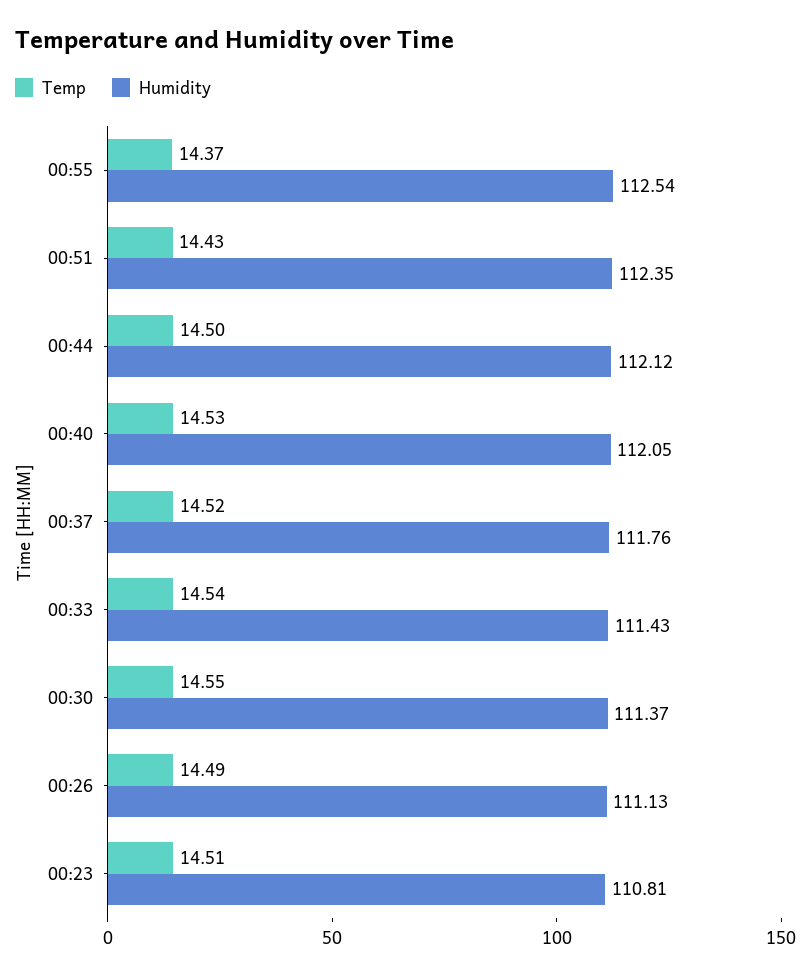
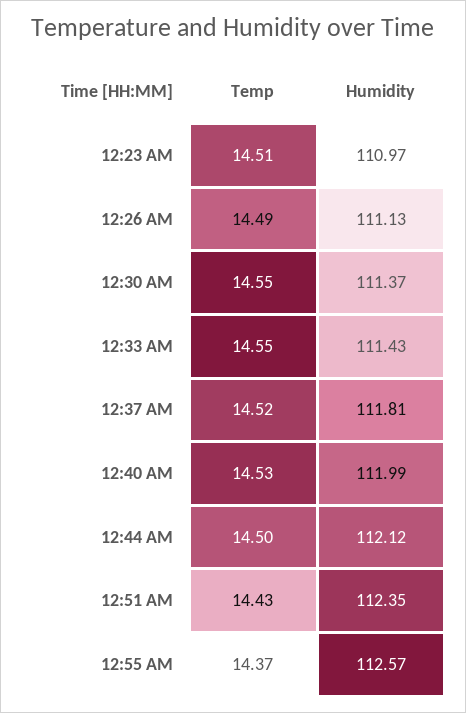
Humidity, 00:55: 112.54 -> 112.57
Humidity, 00:40: 112.05 -> 111.99
Humidity, 00:37: 111.76 -> 111.81
Temp, 00:33: 14.54 -> 14.55
Humidity, 00:23: 110.81 -> 110.97

